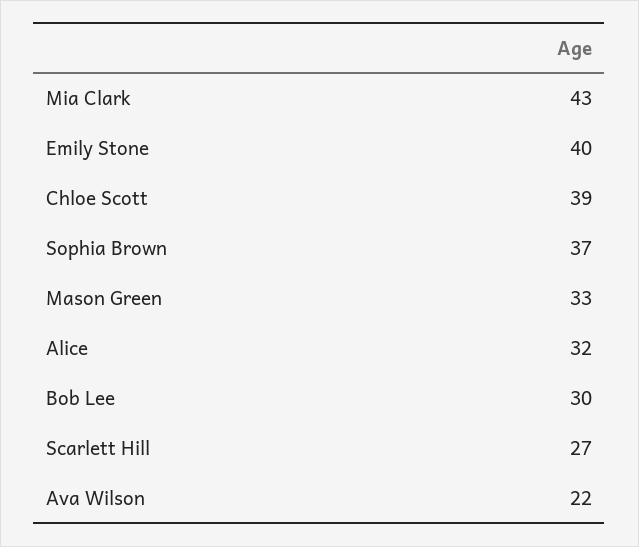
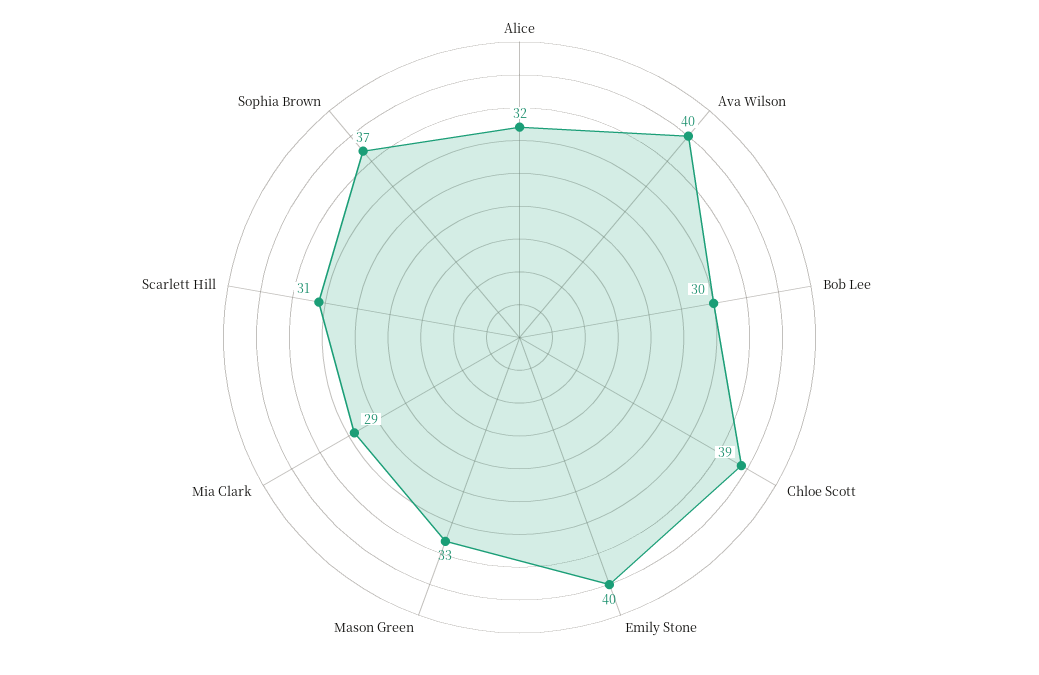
Mia Clark: 43 -> 29
Scarlett Hill: 27 -> 31
Ava Wilson: 22 -> 40

